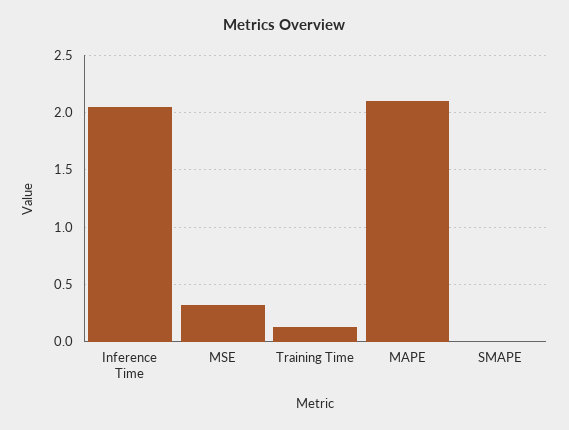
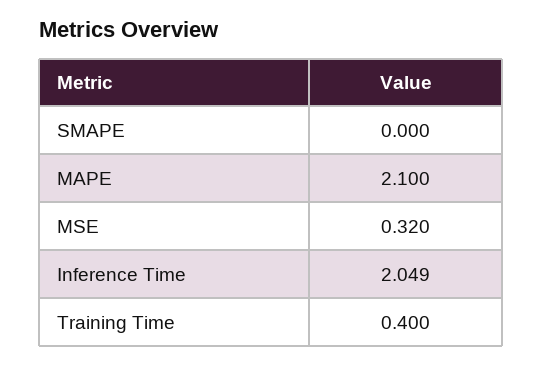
Training Time: 0.1 -> 0.4

